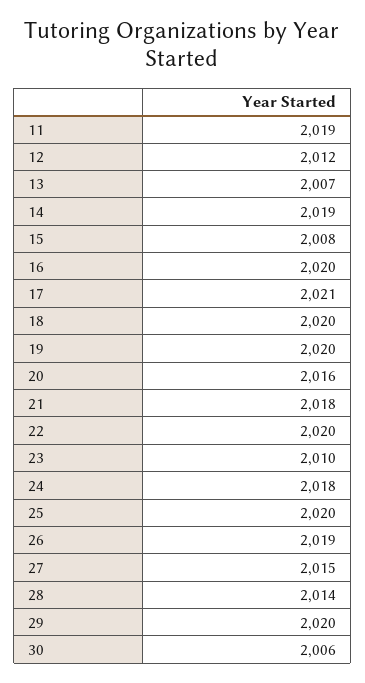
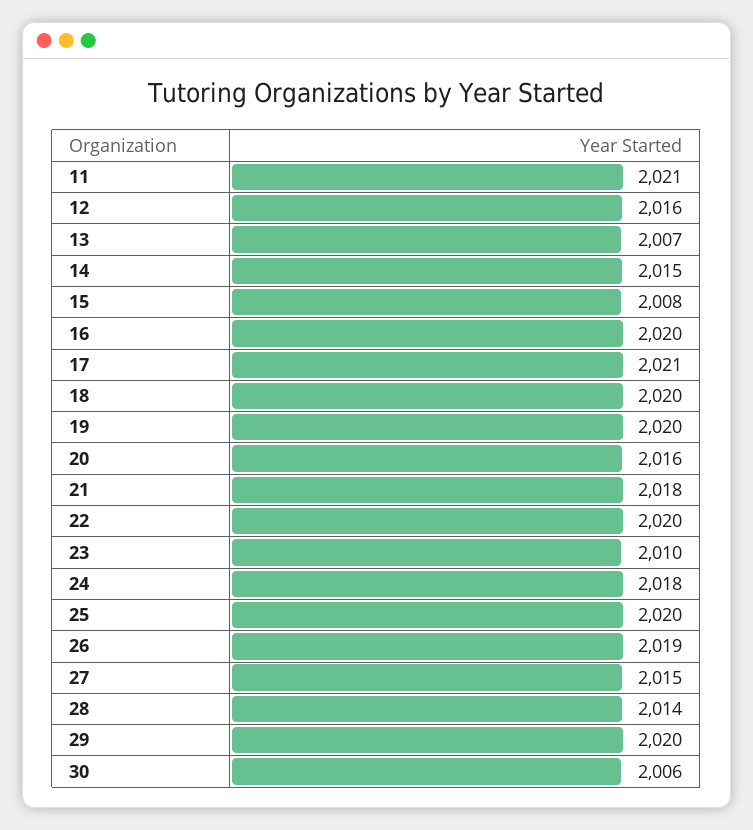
11: 2019 -> 2021
12: 2012 -> 2016
14: 2019 -> 2015

